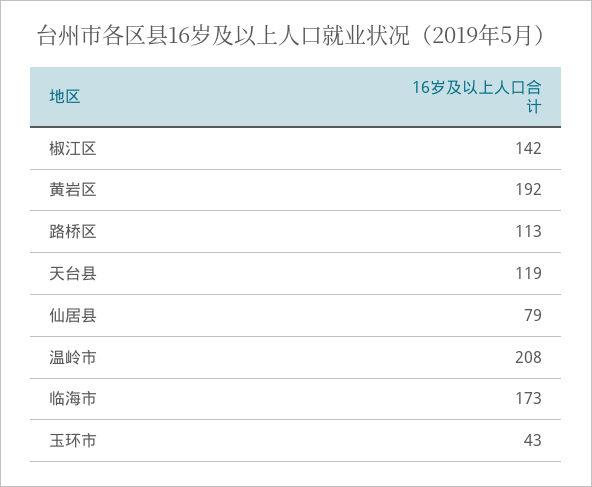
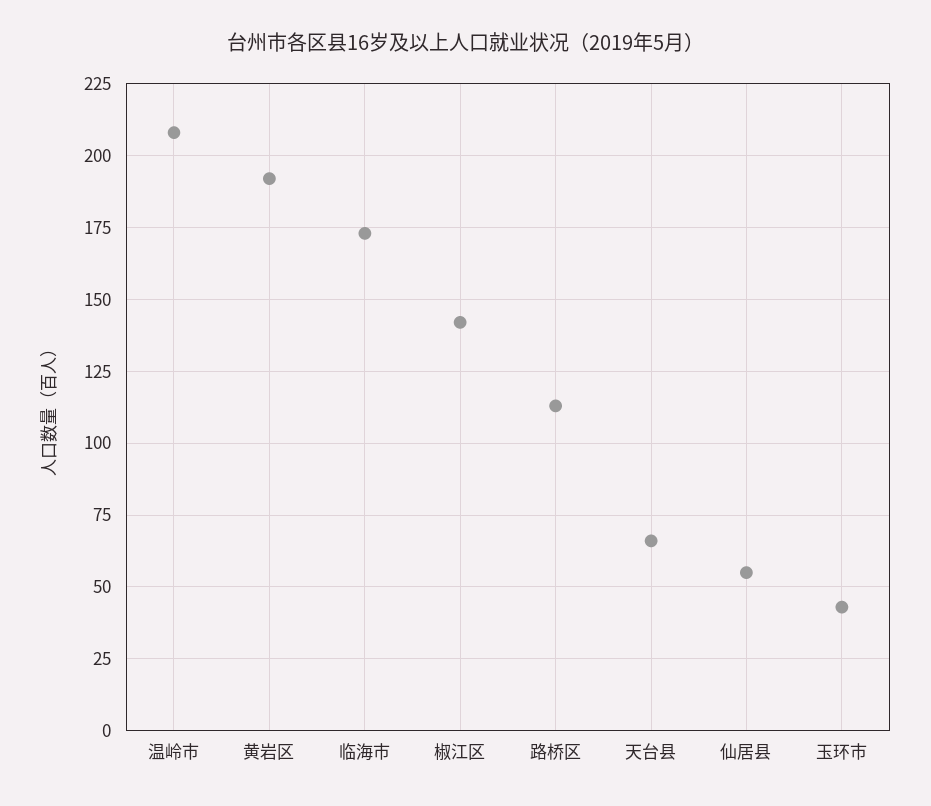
天台县: 119 -> 65
仙居县: 79 -> 55

